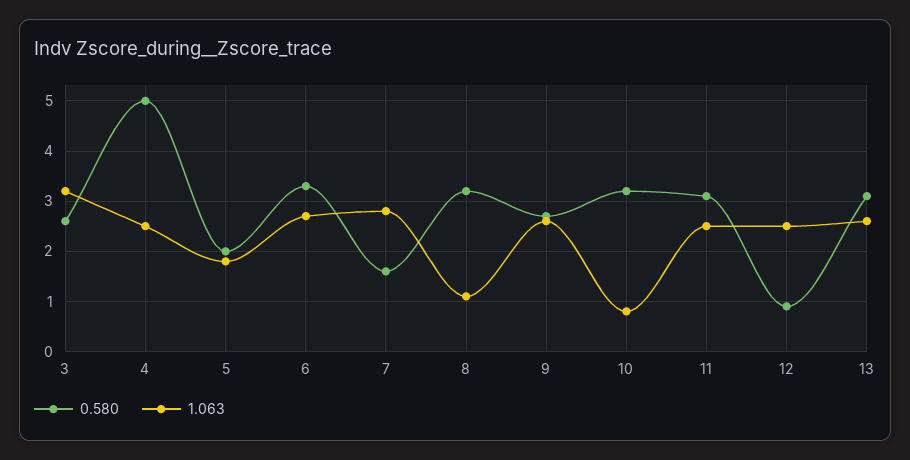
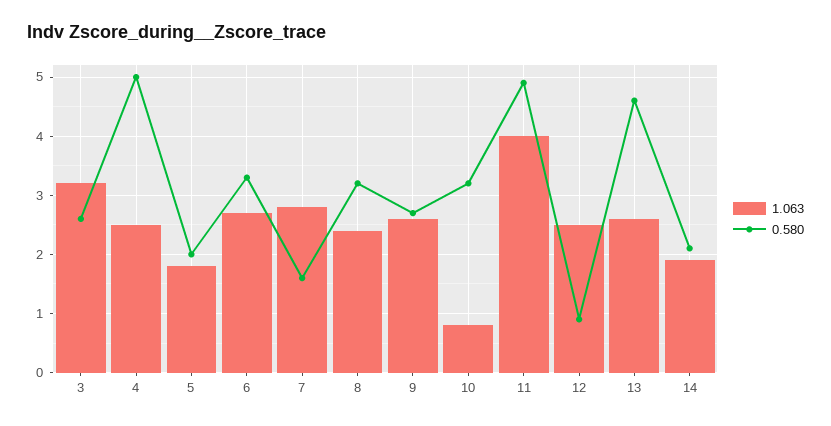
1.063, 8: 1 -> 2.5
0.580, 11: 3 -> 5
1.063, 11: 2.5 -> 4
0.580, 13: 3 -> 4.5
1.063, 14: none -> 2
0.580, 14: none -> 2

